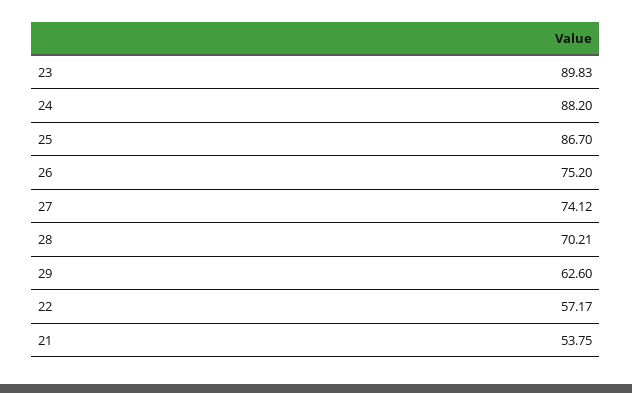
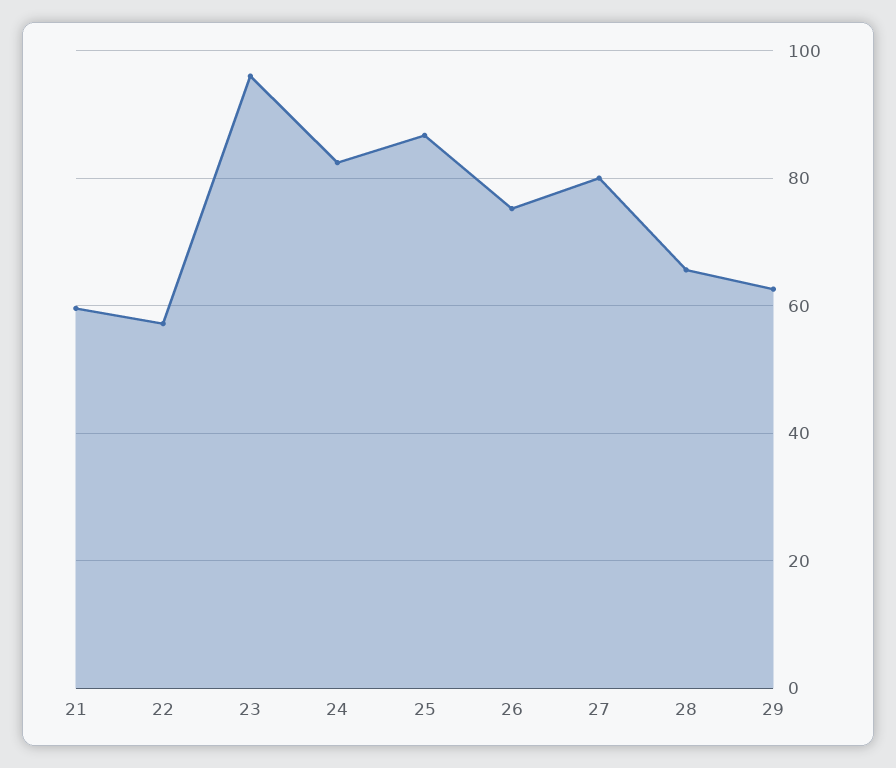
23: 89.83 -> 96
24: 88.2 -> 82
27: 74.12 -> 80
28: 70.21 -> 66
21: 53.75 -> 60

